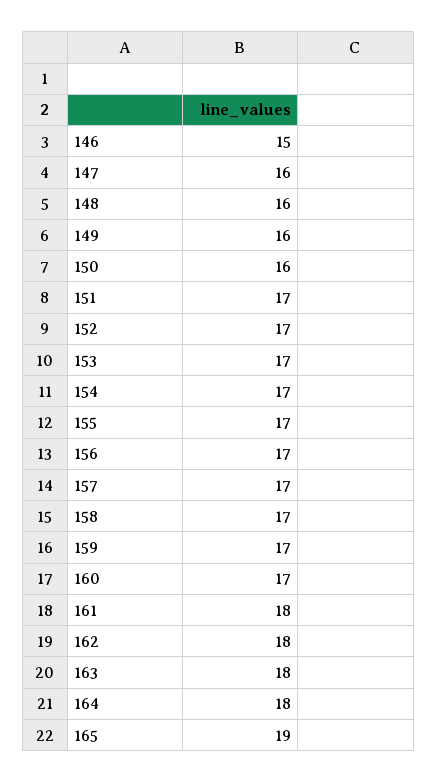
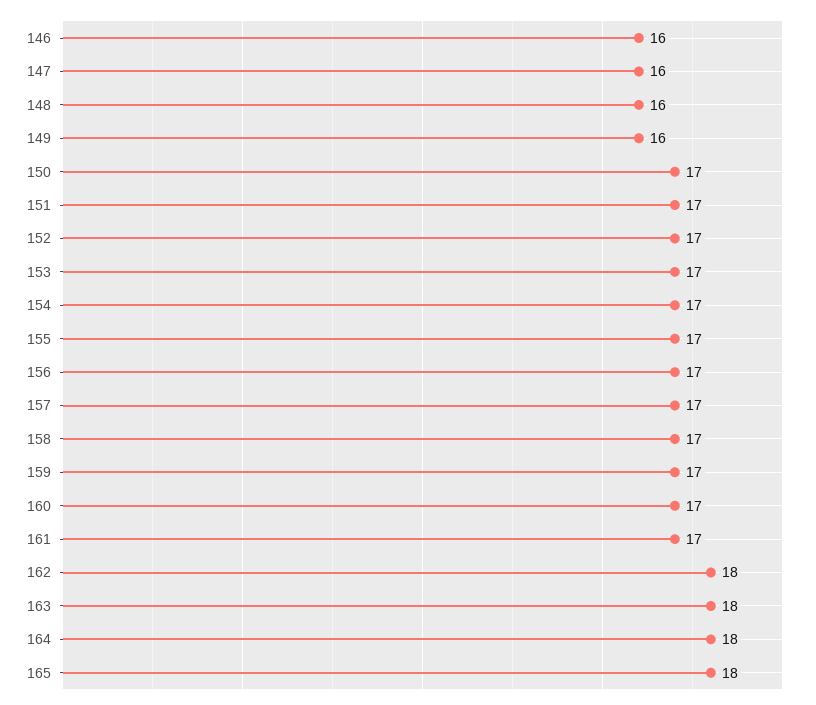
146: 15 -> 16
150: 16 -> 17
161: 18 -> 17
165: 19 -> 18

